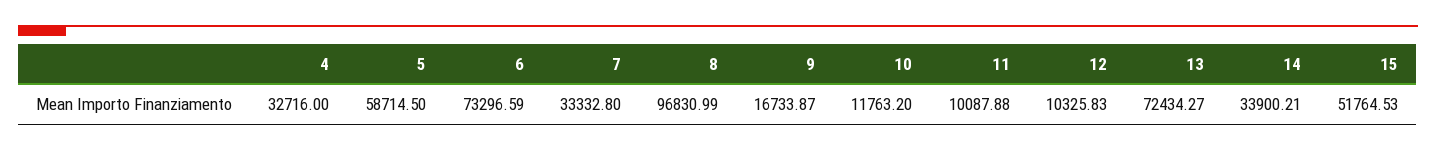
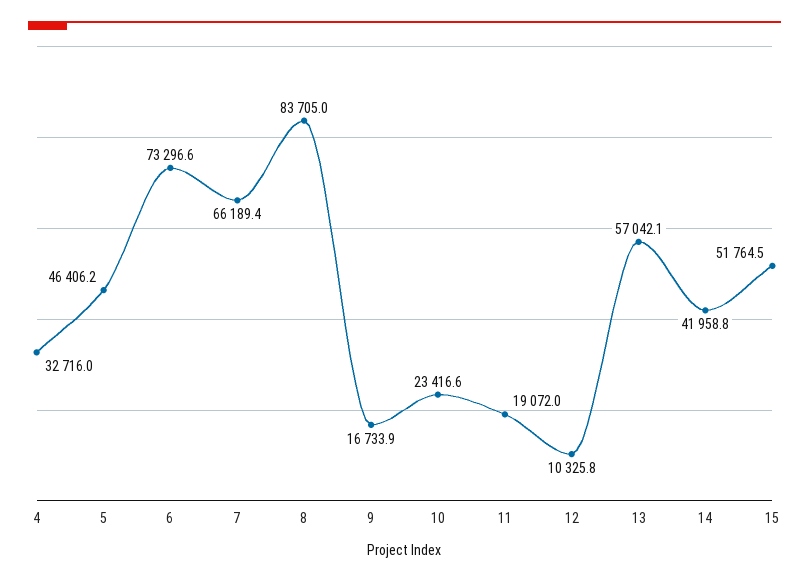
5: 58714.5 -> 46406.2
7: 33332.8 -> 66189.4
8: 96830.99 -> 83705
10: 11763.2 -> 23416.6
11: 10087.88 -> 19072
13: 72434.27 -> 57042.1
14: 33900.21 -> 41958.8

